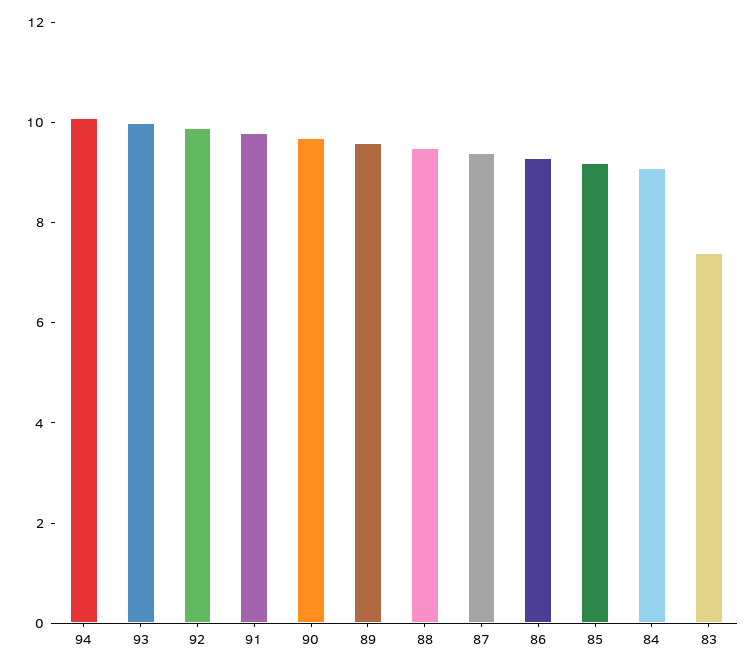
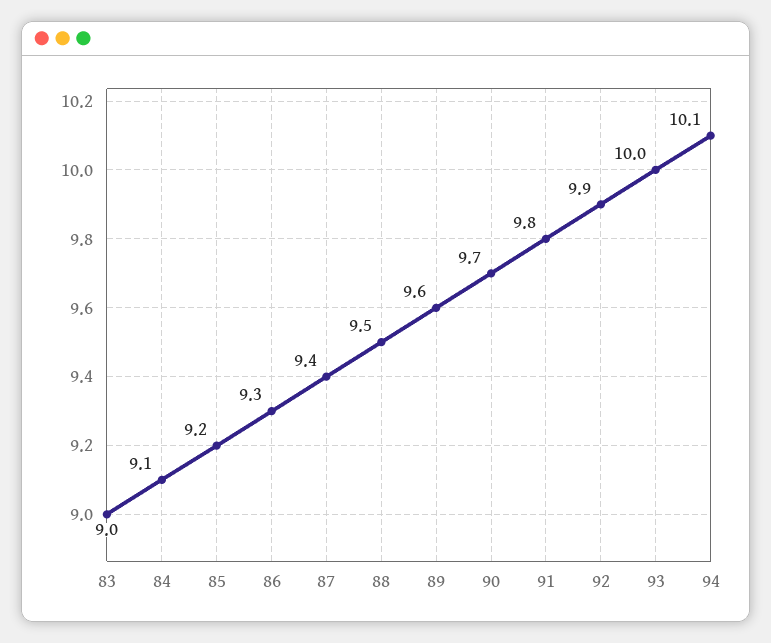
83: 7.5 -> 9

